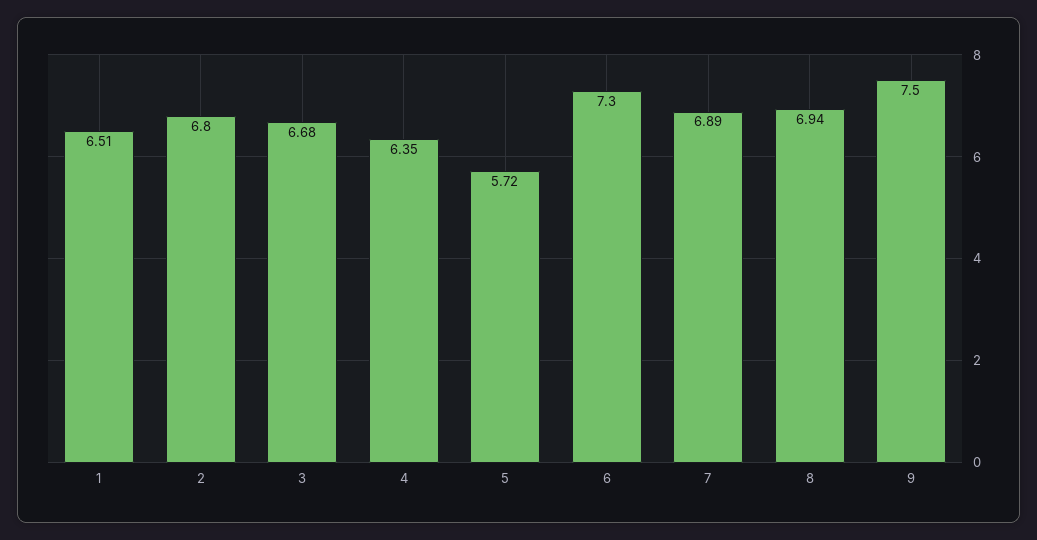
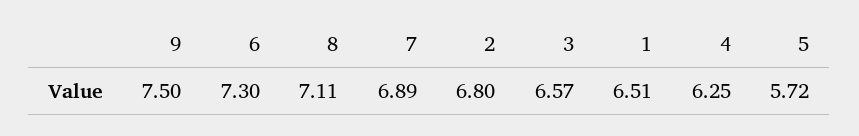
3: 6.68 -> 6.57
4: 6.35 -> 6.25
8: 6.94 -> 7.11

